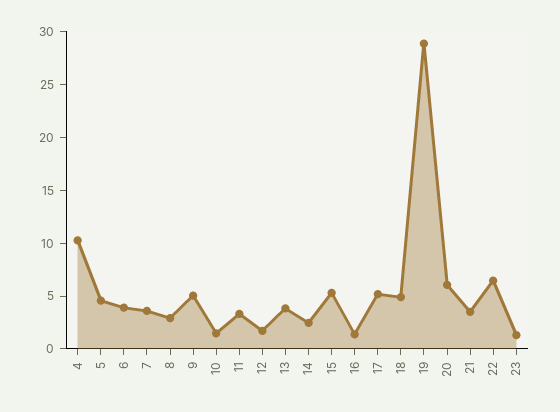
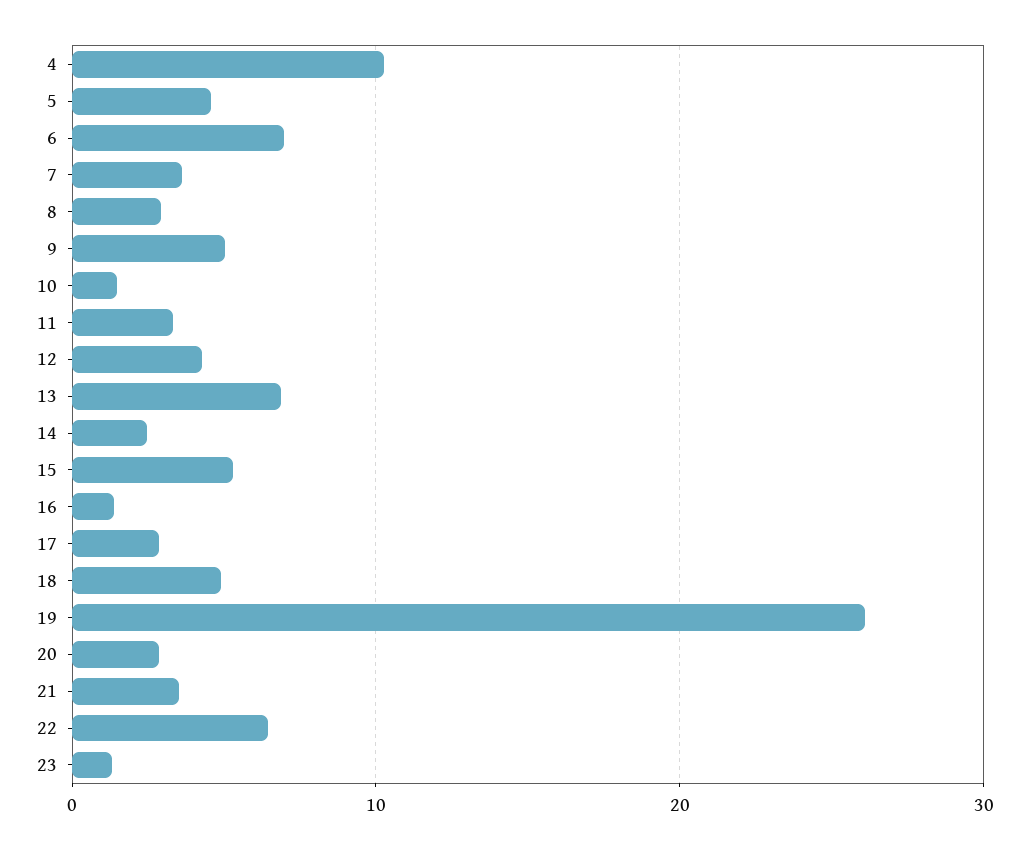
6: 4 -> 7
12: 2 -> 4
13: 4 -> 7
17: 5 -> 3
19: 29 -> 26
20: 6 -> 3

